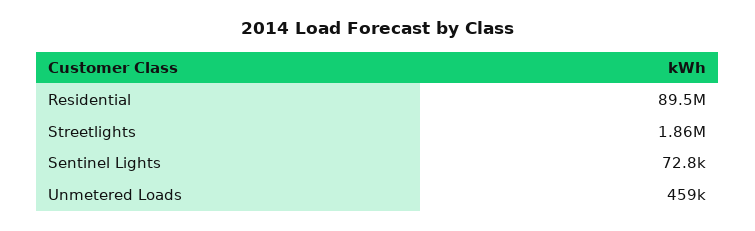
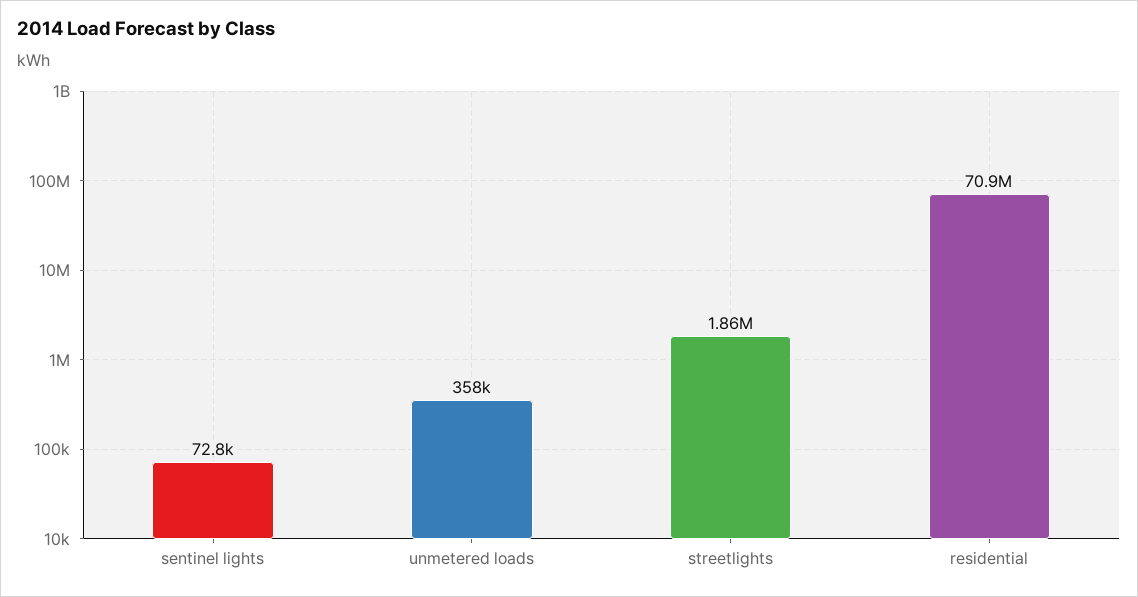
Residential: 89500000 -> 70900000
Unmetered Loads: 459000 -> 358000

